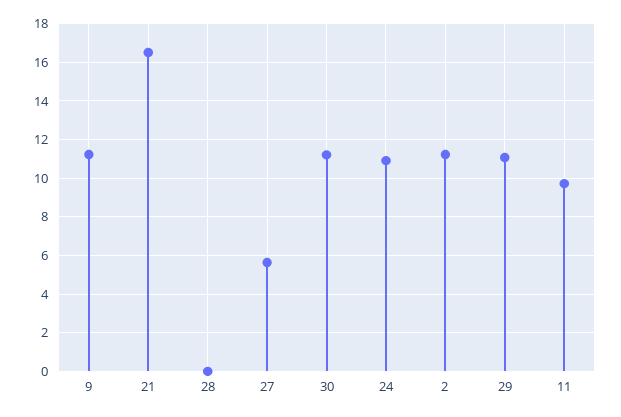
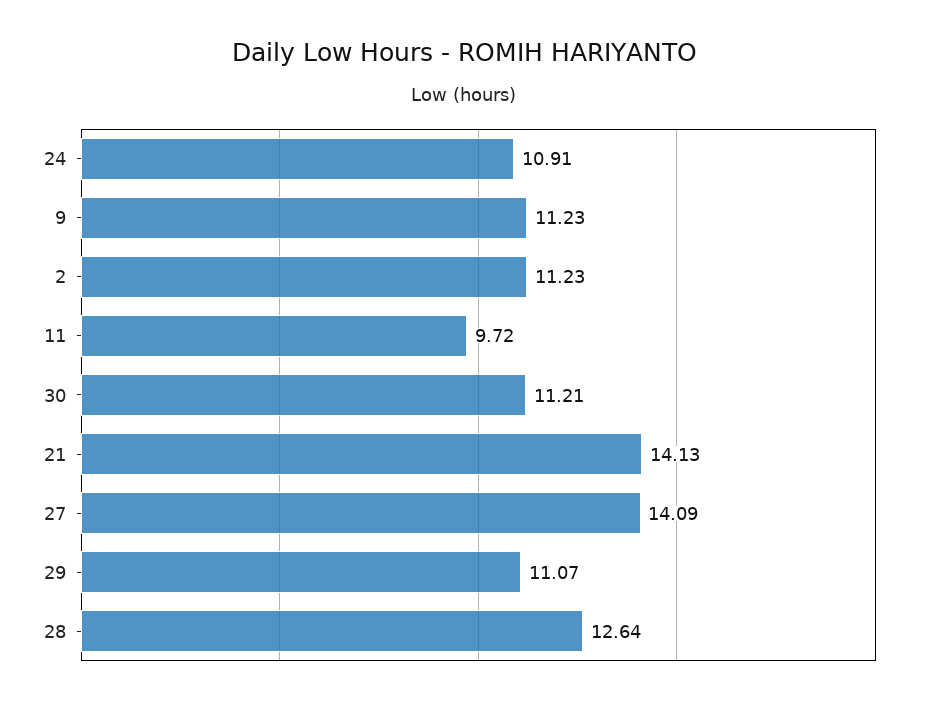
21: 16.5 -> 14.13
28: 0 -> 12.64
27: 5.5 -> 14.09

